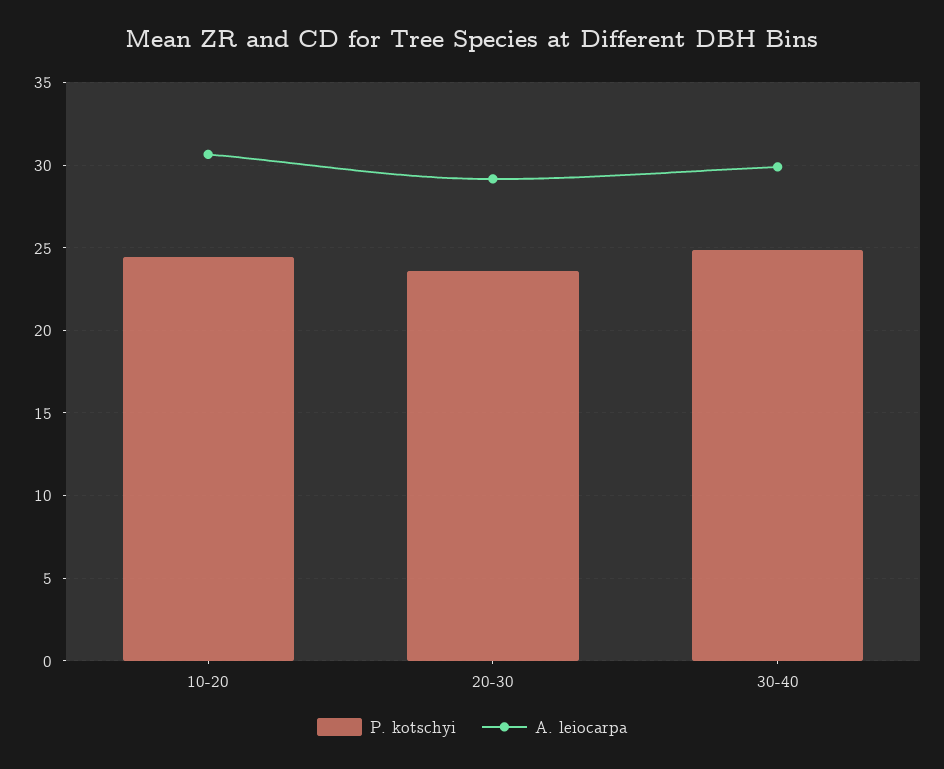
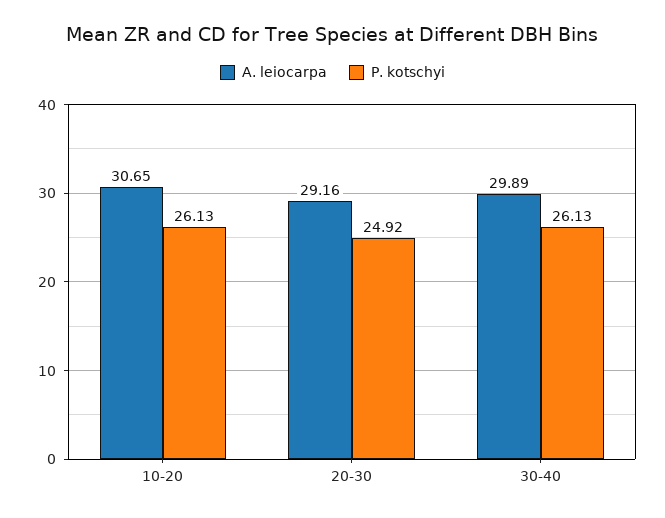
P. kotschyi, 10-20: 24.5 -> 26.13
P. kotschyi, 20-30: 23.5 -> 24.92
P. kotschyi, 30-40: 25 -> 26.13

